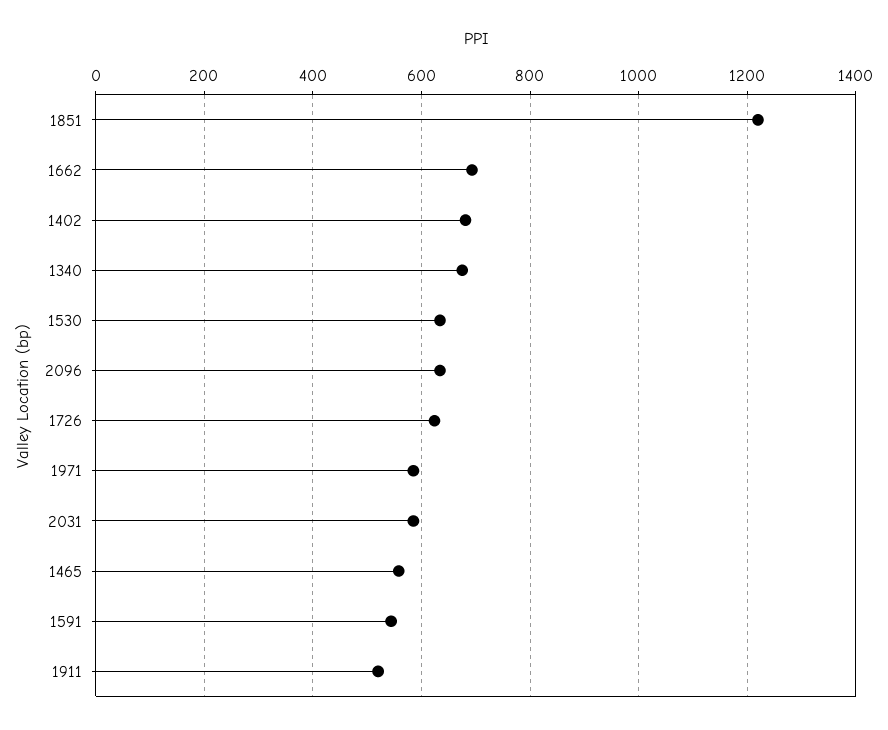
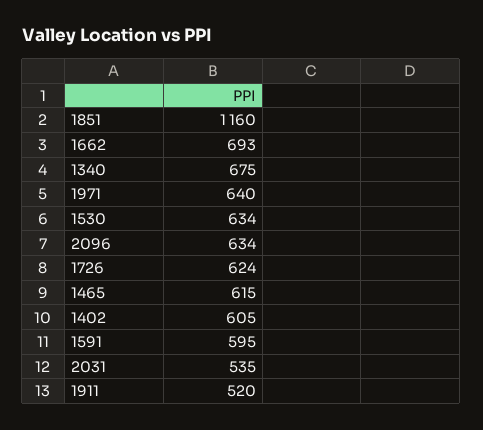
1851: 1220 -> 1160
1402: 680 -> 605
1971: 580 -> 640
2031: 580 -> 535
1465: 560 -> 615
1591: 540 -> 595

